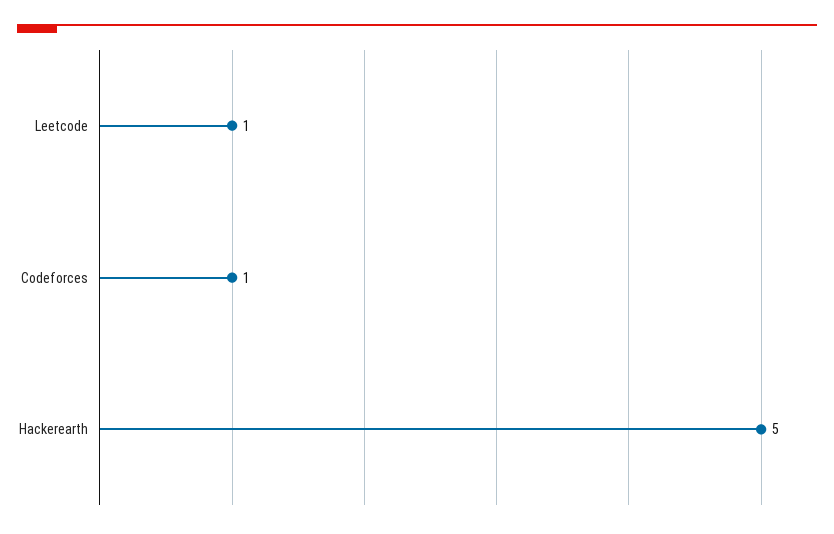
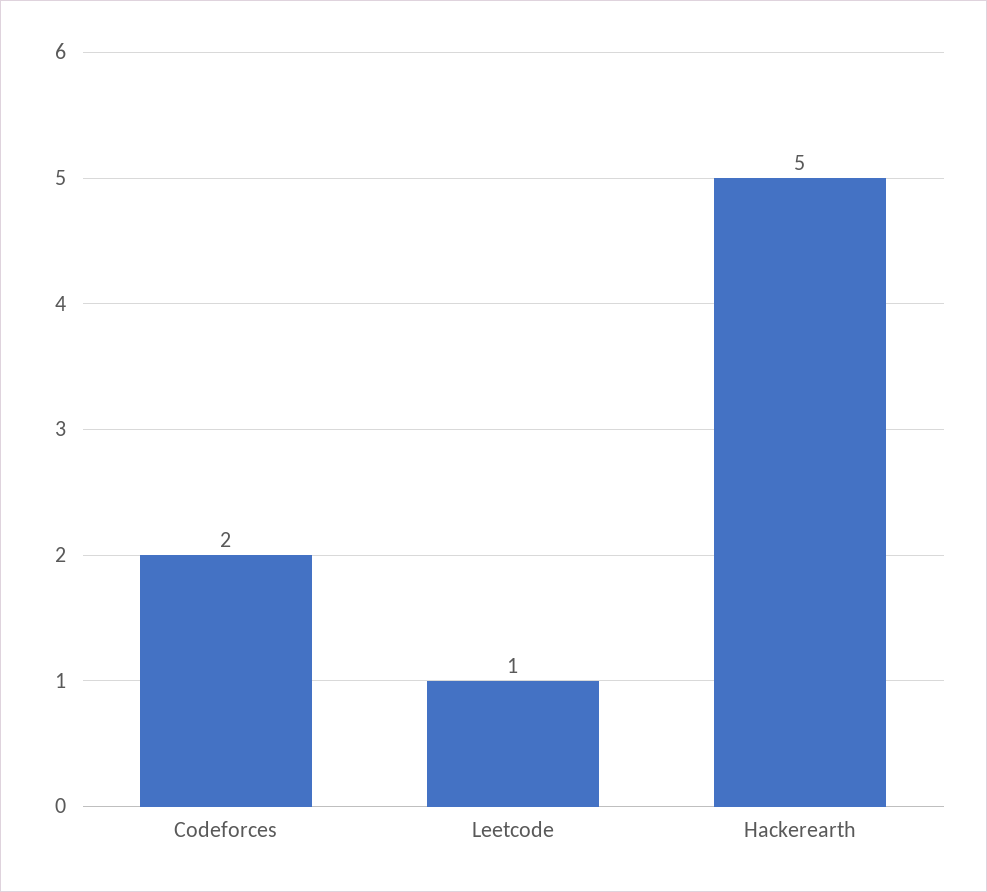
Codeforces: 1 -> 2

